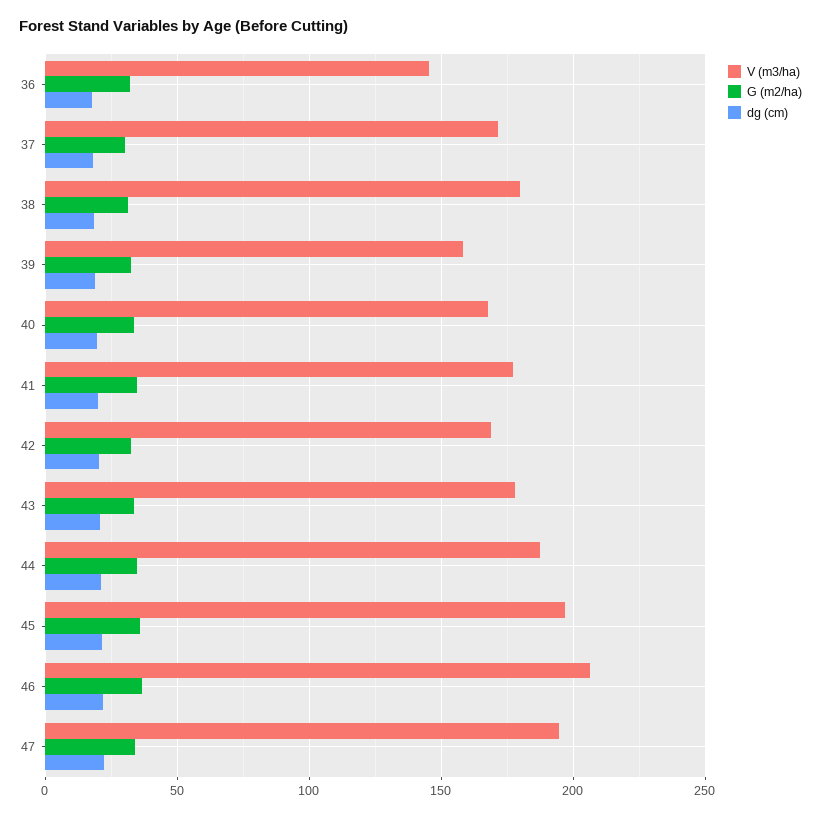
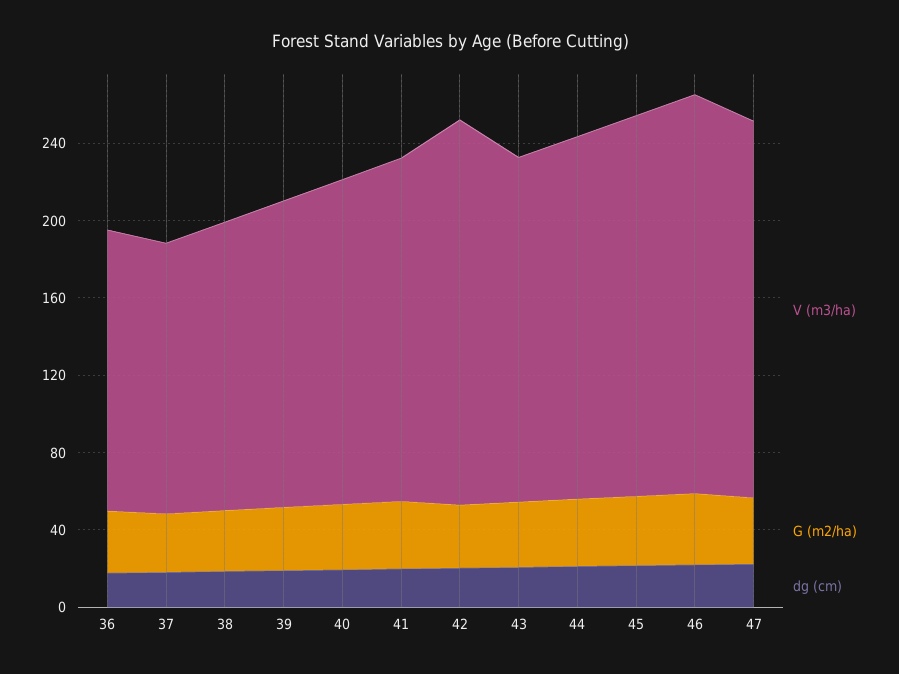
V (m3/ha), 37: 170 -> 140
V (m3/ha), 38: 180 -> 150
V (m3/ha), 42: 170 -> 200

